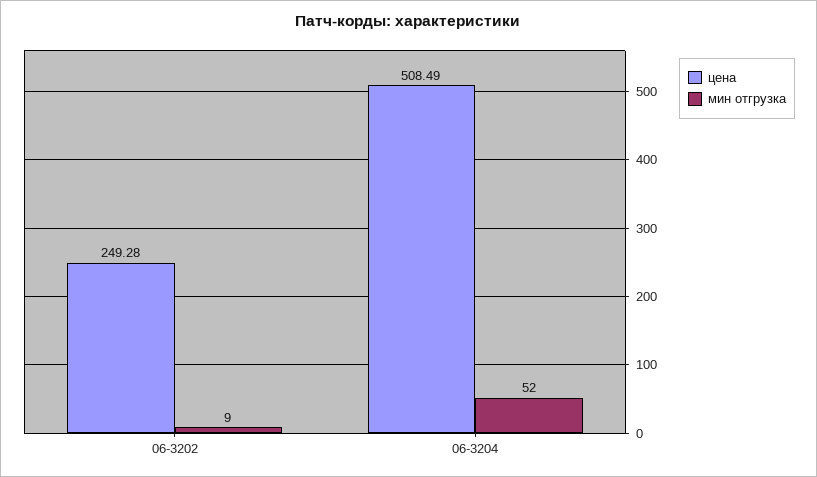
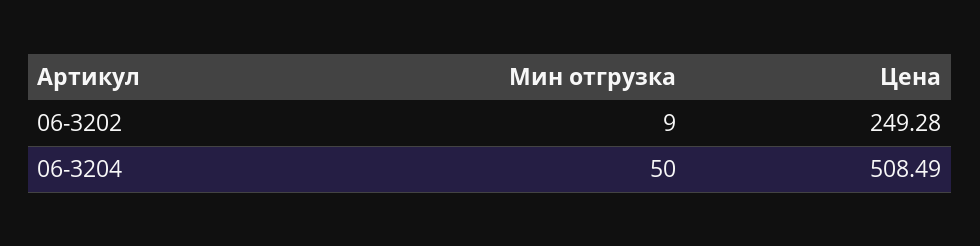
мин отгрузка, 06-3204: 52 -> 50

